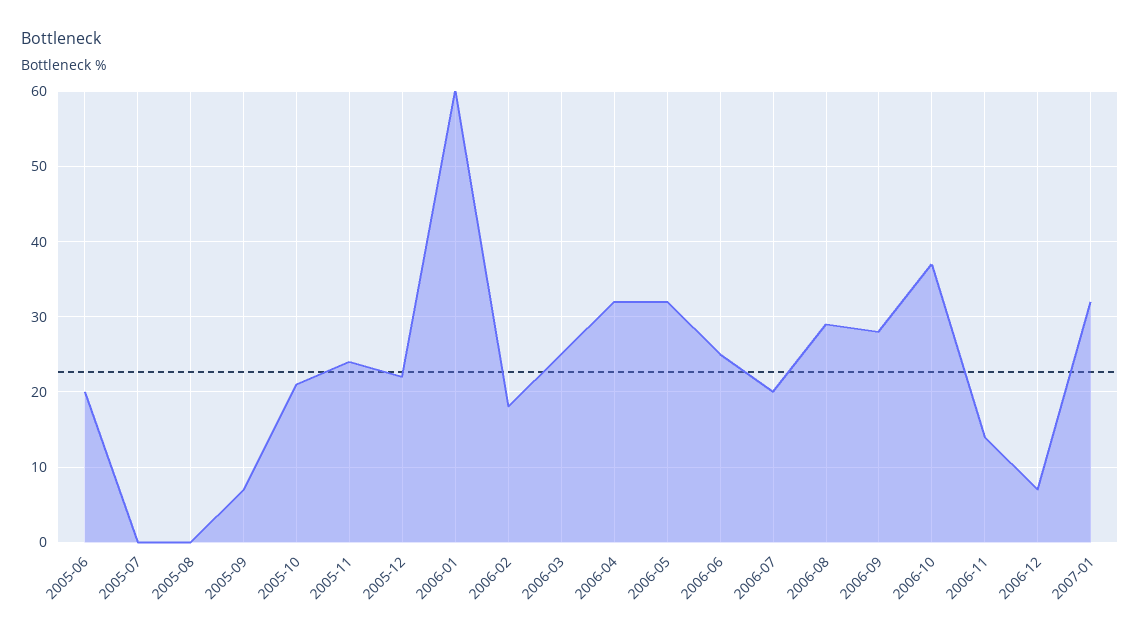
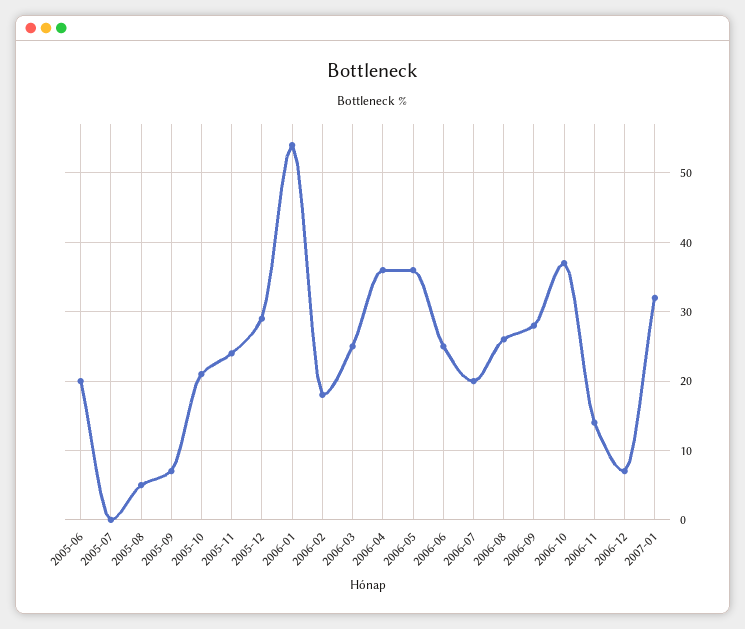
2005-08: 0 -> 5
2005-12: 22 -> 29
2006-01: 60 -> 54
2006-04: 32 -> 36
2006-05: 32 -> 36
2006-08: 29 -> 26

